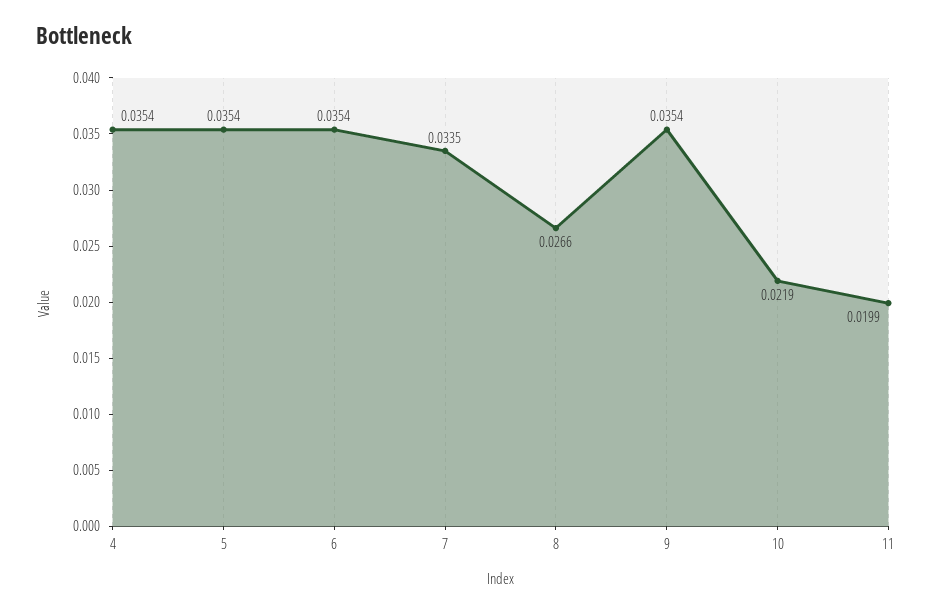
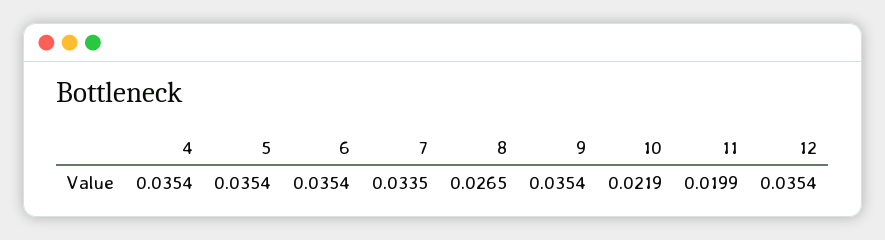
8: 0.0266 -> 0.0265
12: none -> 0.0354

